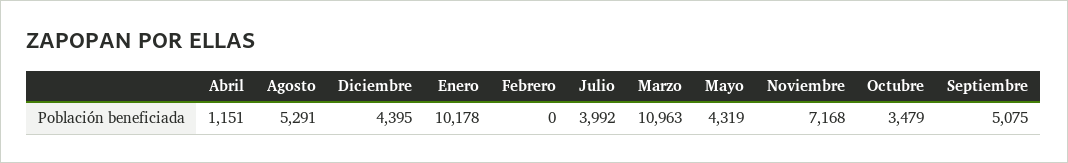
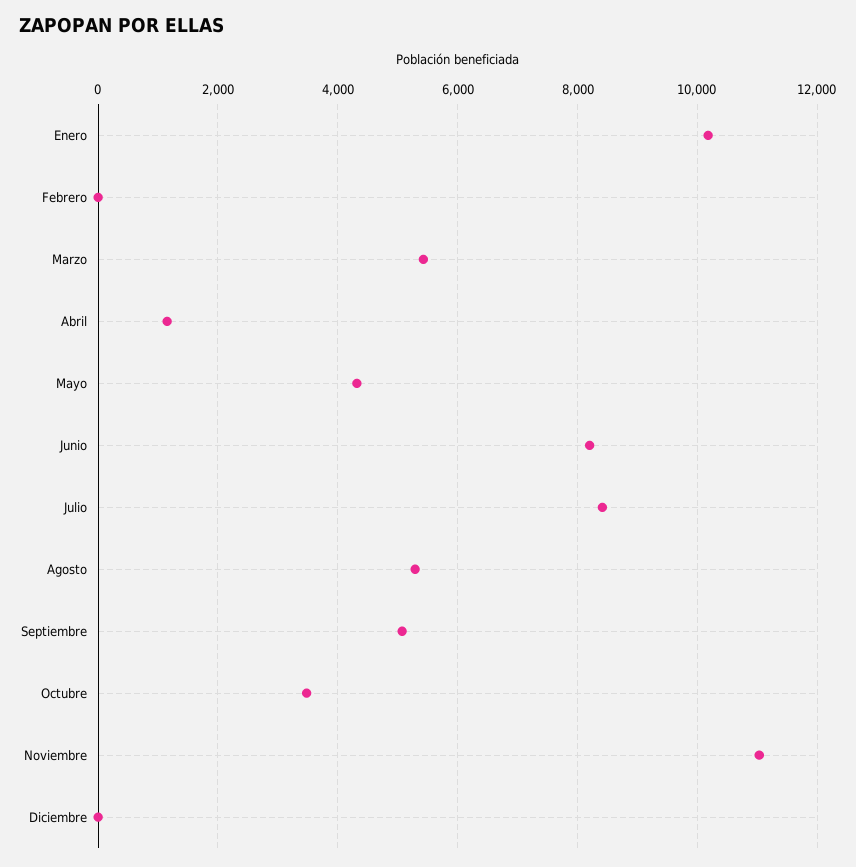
Diciembre: 4395 -> 0
Julio: 3992 -> 8400
Marzo: 10963 -> 5400
Noviembre: 7168 -> 11000
Junio: none -> 8200

